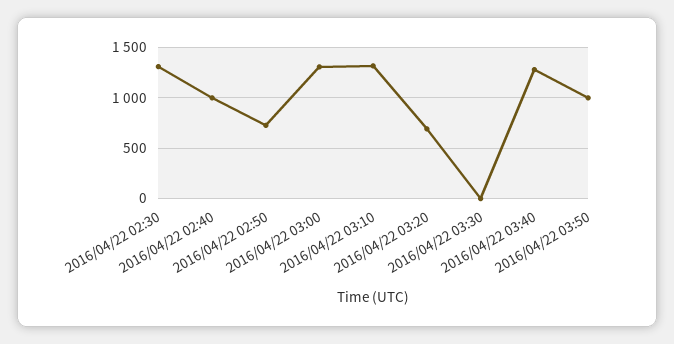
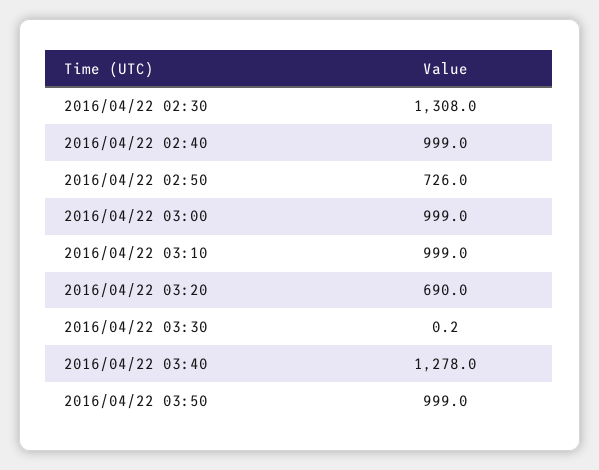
2016/04/22 03:00: 1300 -> 999
2016/04/22 03:10: 1300 -> 999

